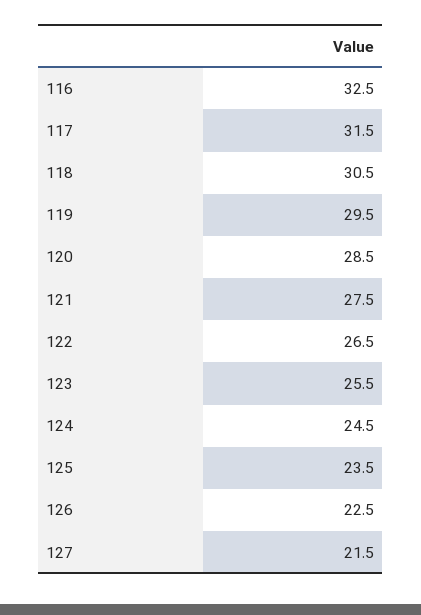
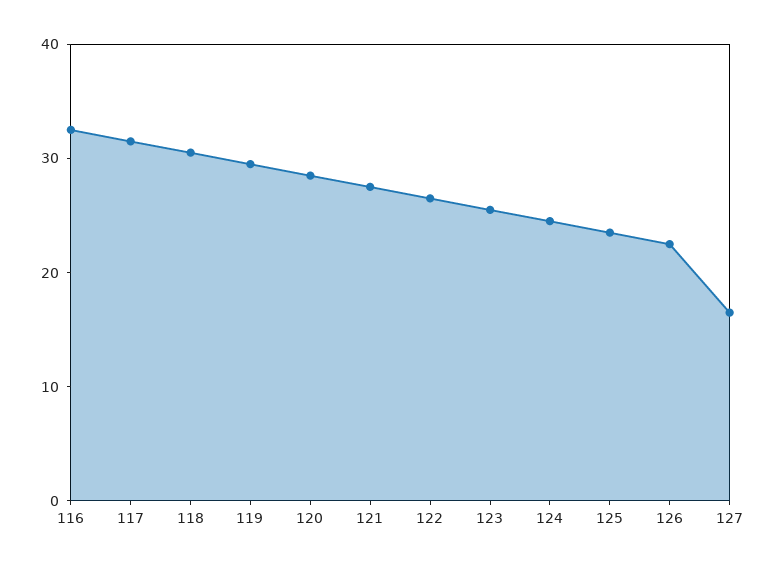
127: 21.5 -> 16

